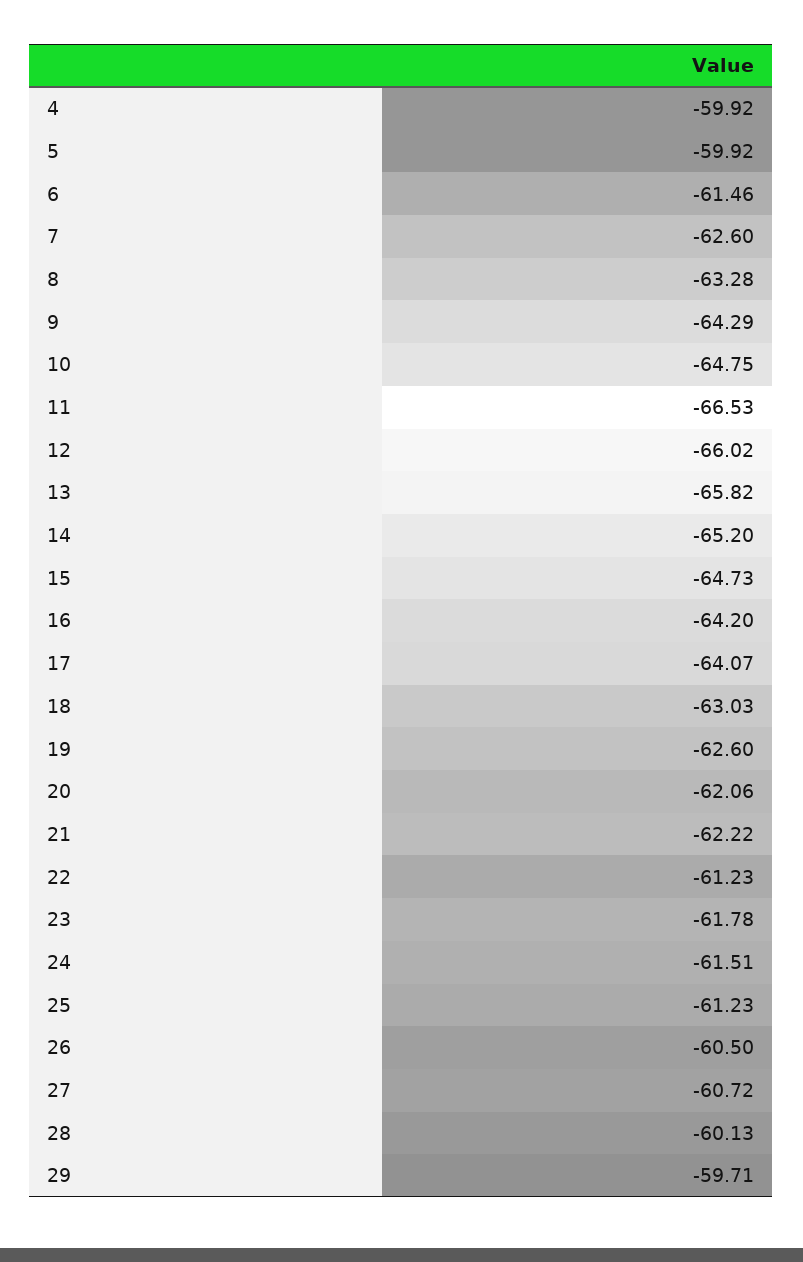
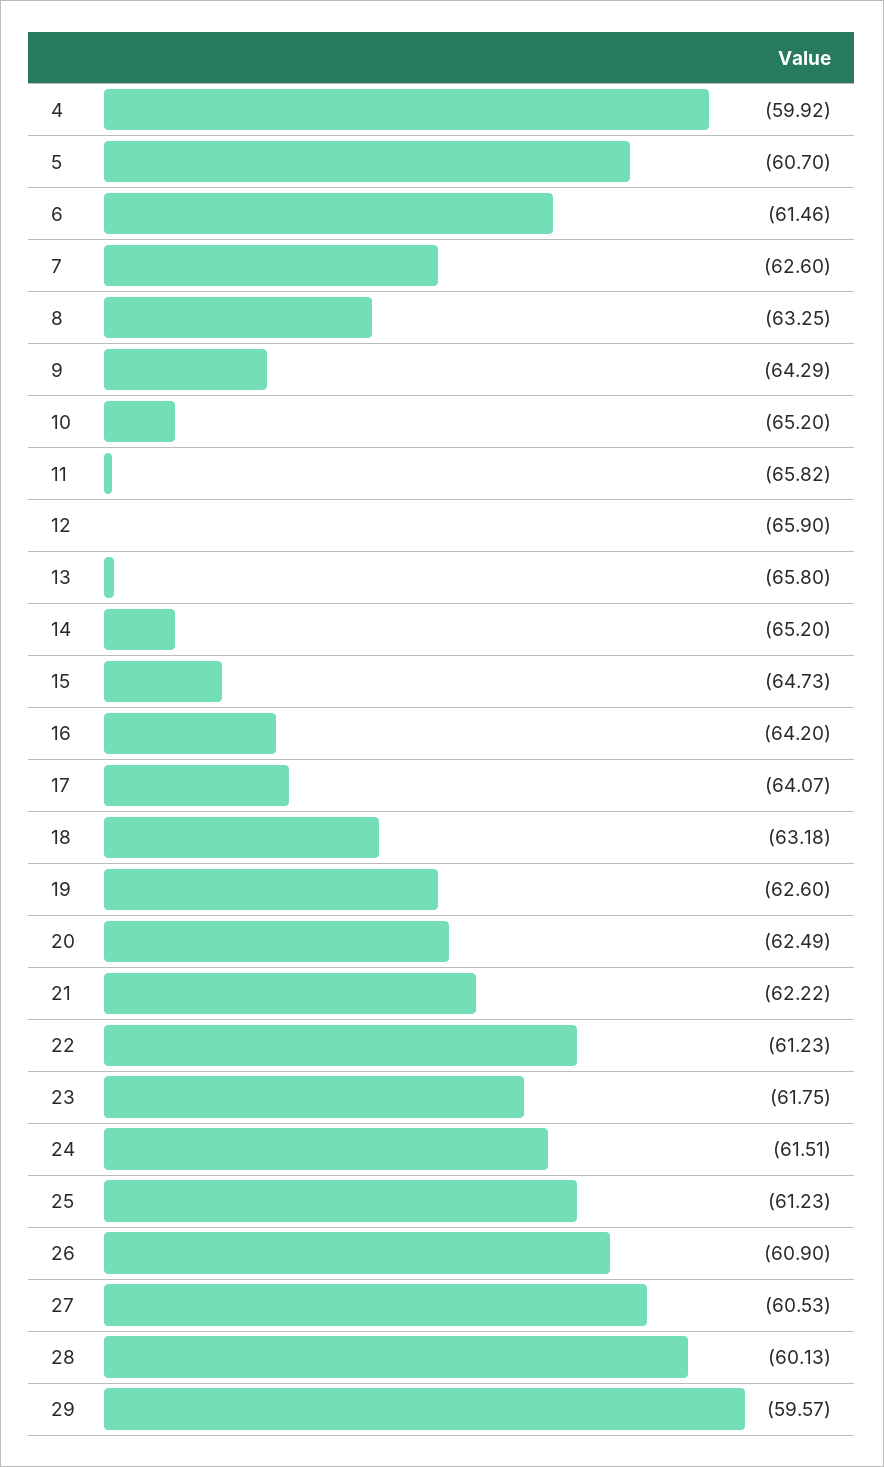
5: -59.92 -> -60.7
8: -63.28 -> -63.25
10: -64.75 -> -65.2
11: -66.53 -> -65.82
12: -66.02 -> -65.9
13: -65.82 -> -65.8
18: -63.03 -> -63.18
20: -62.06 -> -62.49
23: -61.78 -> -61.75
26: -60.5 -> -60.9
27: -60.72 -> -60.53
29: -59.71 -> -59.57

